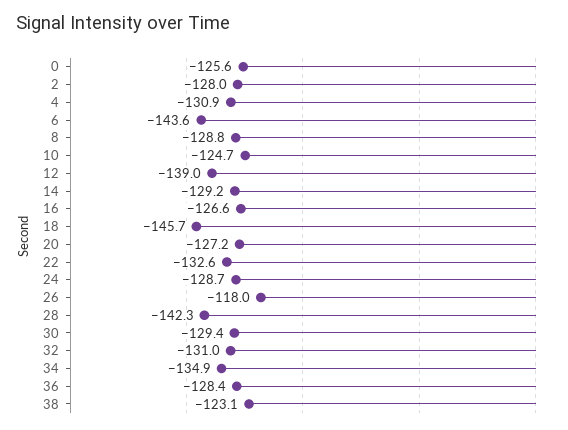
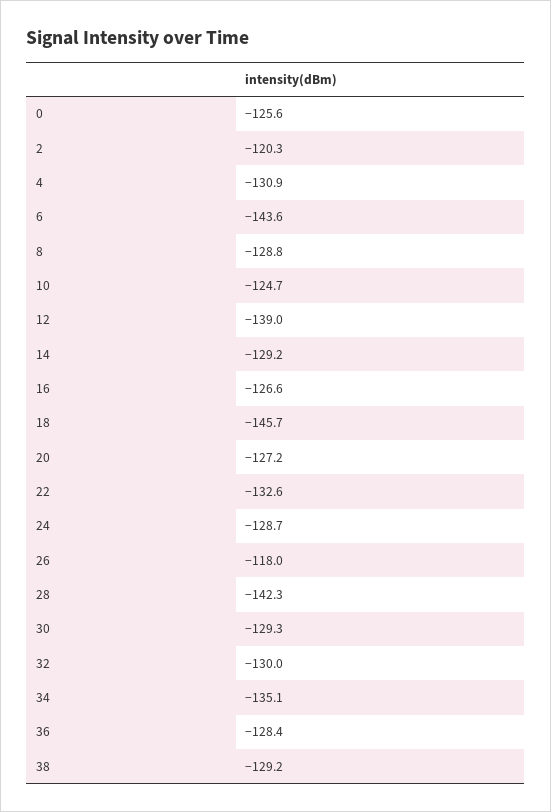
2: -128 -> -120.3
30: -129.4 -> -129.3
32: -131 -> -130
34: -134.9 -> -135.1
38: -123.1 -> -129.2

